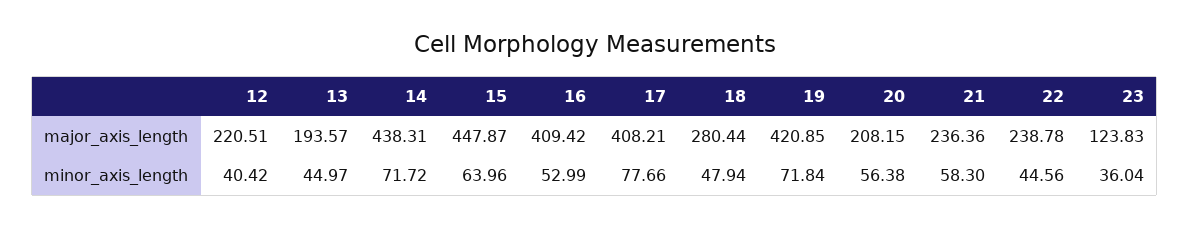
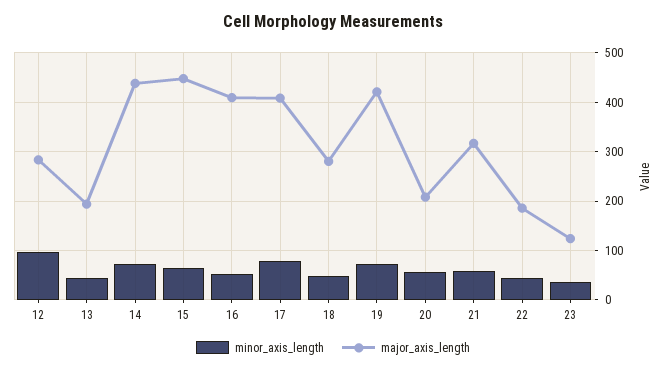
major_axis_length, 12: 220.51 -> 280
major_axis_length, 21: 236.36 -> 320
major_axis_length, 22: 238.78 -> 180
minor_axis_length, 12: 40.42 -> 100

